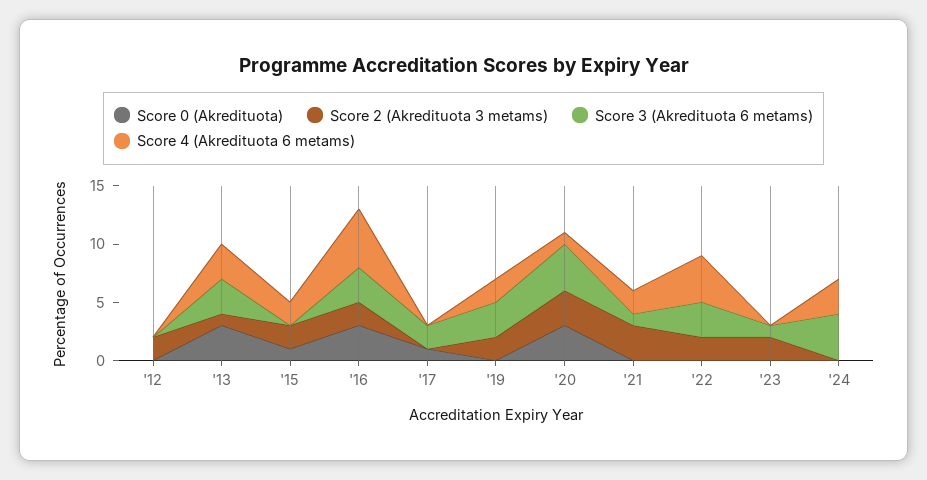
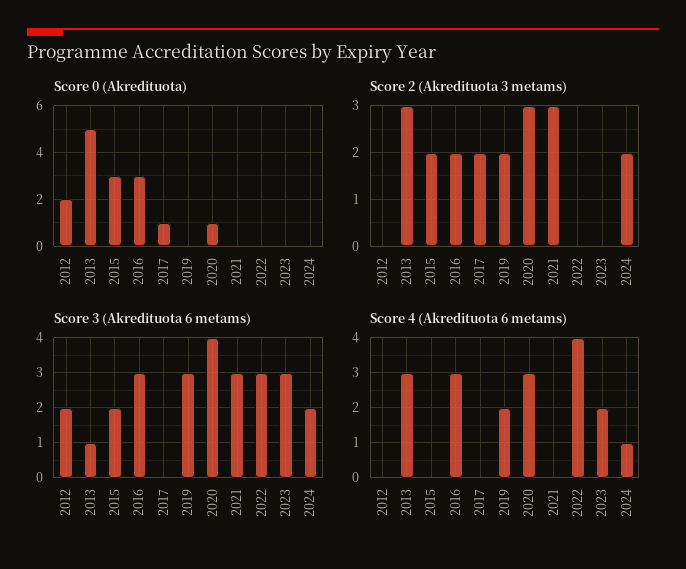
Score 0 (Akredituota), '12: 0 -> 2
Score 2 (Akredituota 3 metams), '12: 2 -> 0
Score 3 (Akredituota 6 metams), '12: 0 -> 2
Score 0 (Akredituota), '13: 3 -> 5
Score 2 (Akredituota 3 metams), '13: 1 -> 3
Score 3 (Akredituota 6 metams), '13: 3 -> 1
Score 0 (Akredituota), '15: 1 -> 3
Score 3 (Akredituota 6 metams), '15: 0 -> 2
Score 4 (Akredituota 6 metams), '15: 2 -> 0
Score 4 (Akredituota 6 metams), '16: 5 -> 3
Score 2 (Akredituota 3 metams), '17: 0 -> 2
Score 3 (Akredituota 6 metams), '17: 2 -> 0
Score 0 (Akredituota), '20: 3 -> 1
Score 4 (Akredituota 6 metams), '20: 1 -> 3
Score 3 (Akredituota 6 metams), '21: 1 -> 3
Score 4 (Akredituota 6 metams), '21: 2 -> 0
Score 2 (Akredituota 3 metams), '22: 2 -> 0
Score 2 (Akredituota 3 metams), '23: 2 -> 0
Score 3 (Akredituota 6 metams), '23: 1 -> 3
Score 4 (Akredituota 6 metams), '23: 0 -> 2
Score 2 (Akredituota 3 metams), '24: 0 -> 2
Score 3 (Akredituota 6 metams), '24: 4 -> 2
Score 4 (Akredituota 6 metams), '24: 3 -> 1

